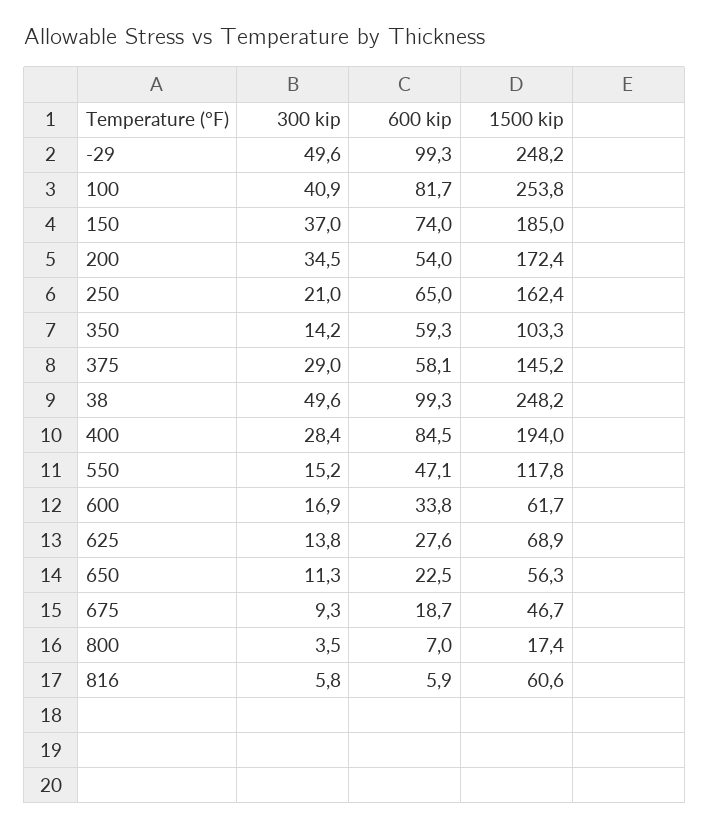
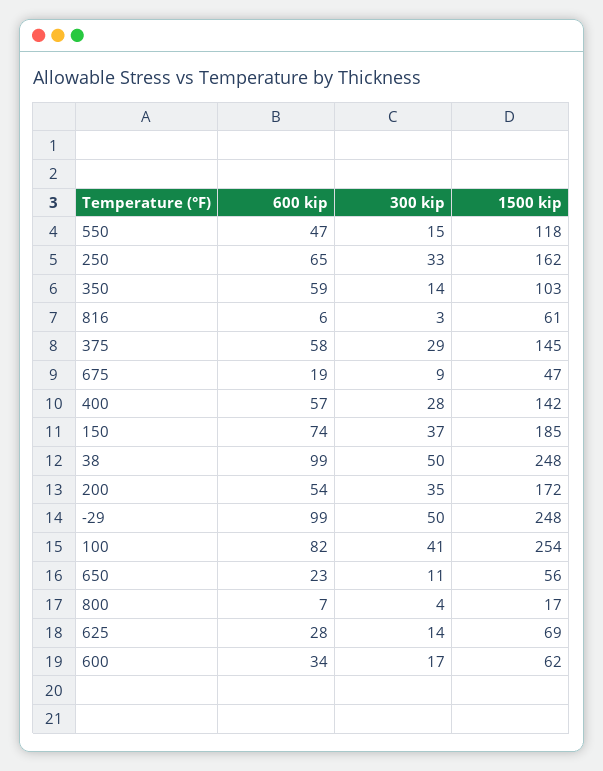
300 kip, 250: 21 -> 33
600 kip, 400: 84.5 -> 57
1500 kip, 400: 194 -> 142
300 kip, 816: 5.8 -> 3

